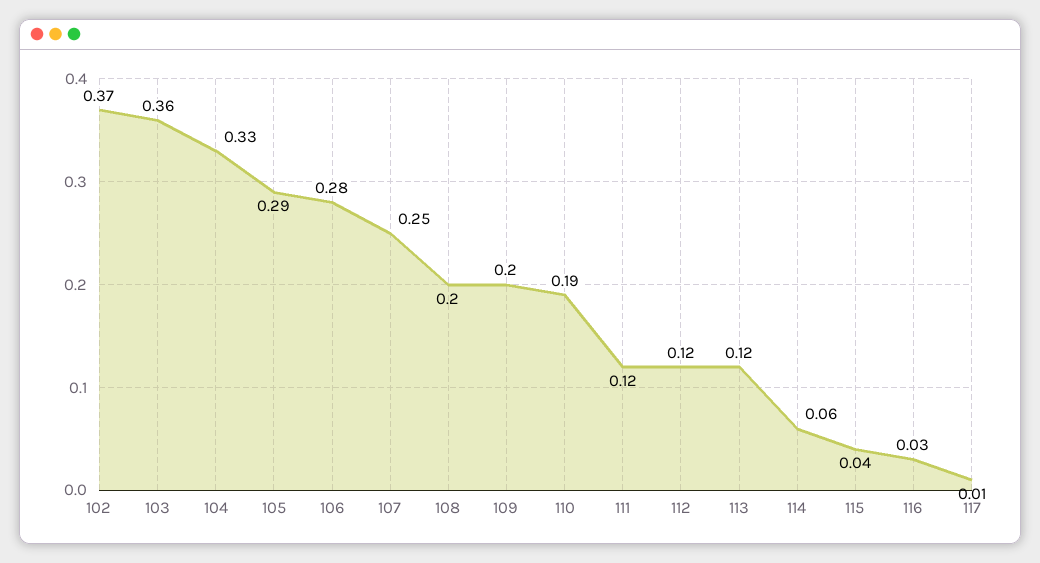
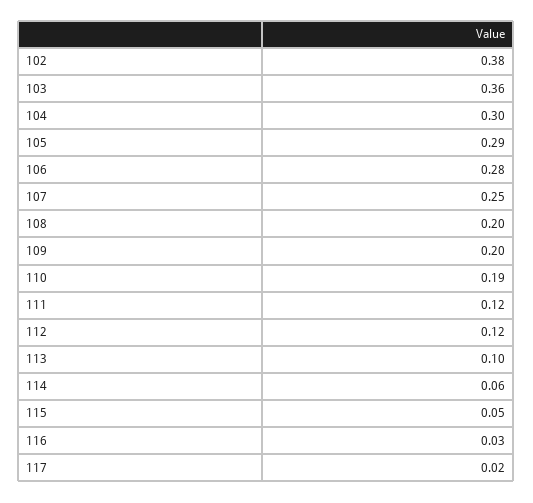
102: 0.37 -> 0.38
104: 0.33 -> 0.3
113: 0.12 -> 0.1
115: 0.04 -> 0.05
117: 0.01 -> 0.02

